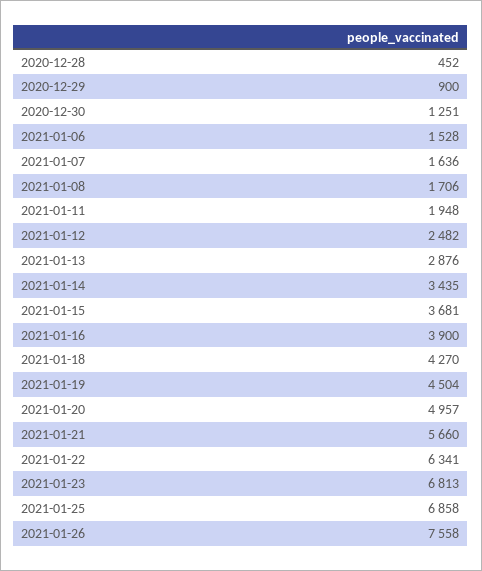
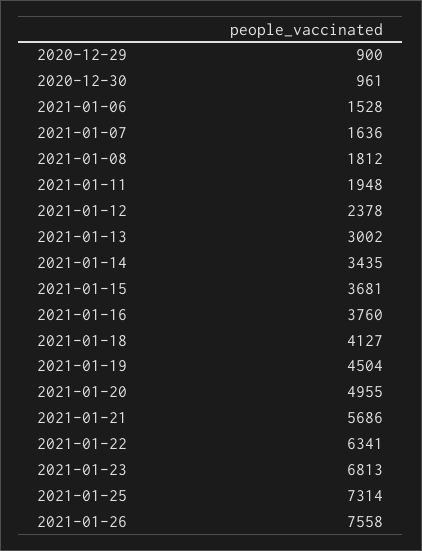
2020-12-28: 452 -> none
2020-12-30: 1251 -> 961
2021-01-08: 1706 -> 1812
2021-01-12: 2482 -> 2378
2021-01-13: 2876 -> 3002
2021-01-16: 3900 -> 3760
2021-01-18: 4270 -> 4127
2021-01-20: 4957 -> 4955
2021-01-21: 5660 -> 5686
2021-01-25: 6858 -> 7314

